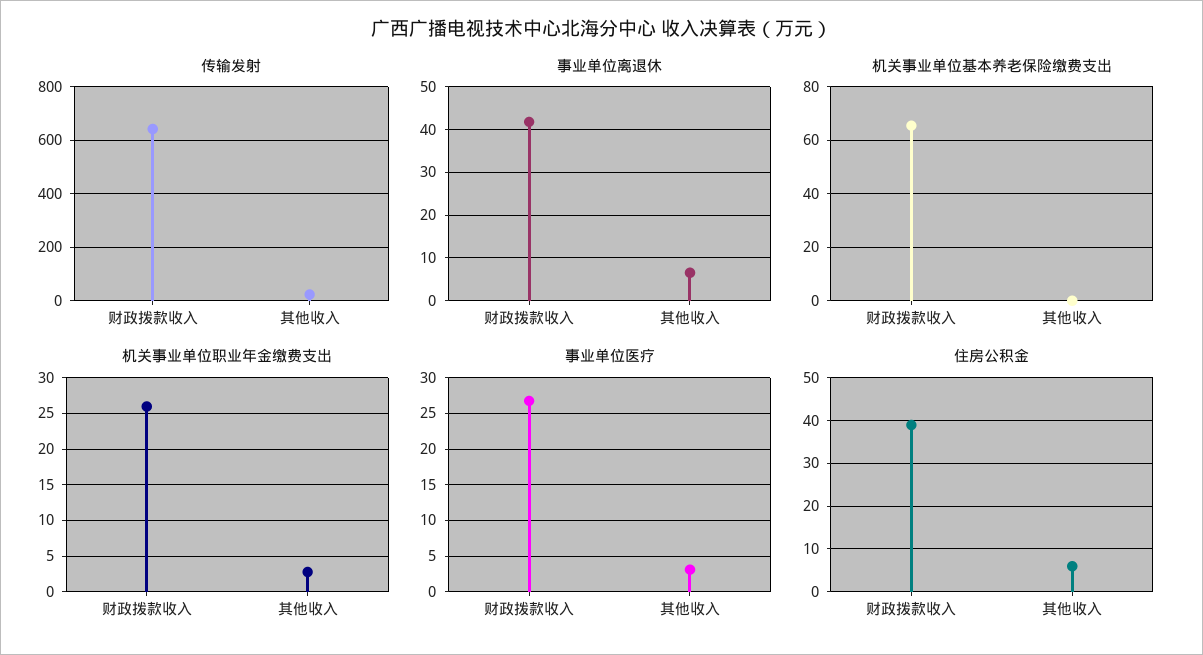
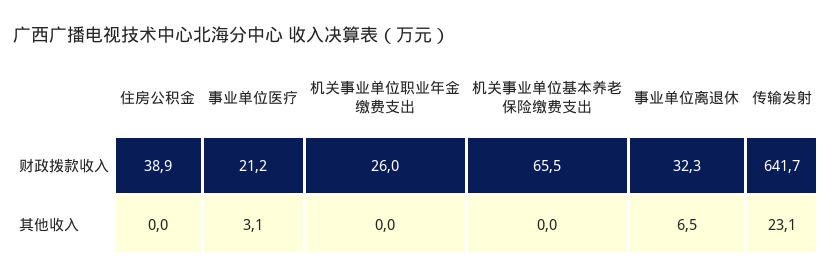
事业单位离退休, 财政拨款收入: 42 -> 32.3
机关事业单位职业年金缴费支出, 其他收入: 3 -> 0
事业单位医疗, 财政拨款收入: 27 -> 21.2
住房公积金, 其他收入: 6 -> 0

